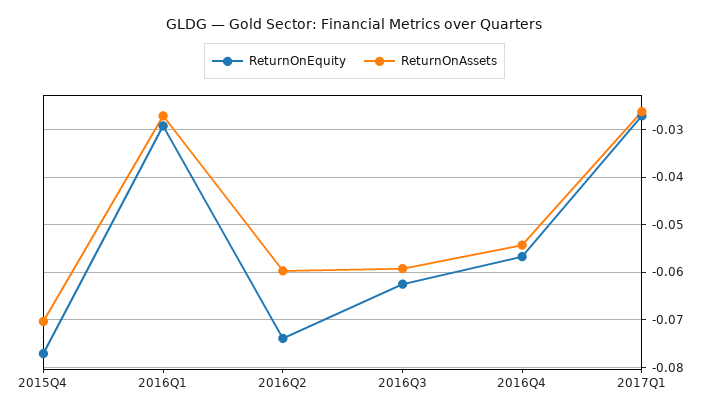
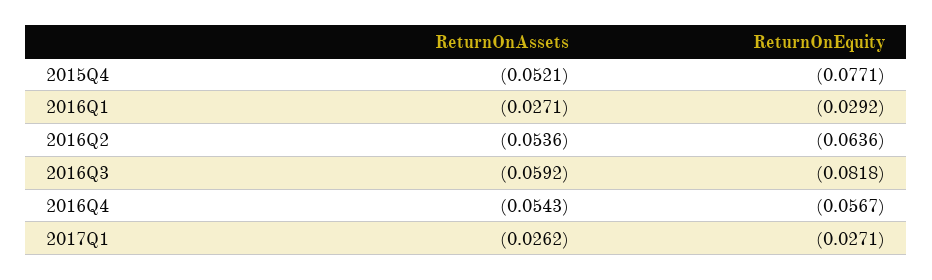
ReturnOnAssets, 2015Q4: -0.07 -> -0.0521
ReturnOnEquity, 2016Q2: -0.074 -> -0.0636
ReturnOnAssets, 2016Q2: -0.06 -> -0.0536
ReturnOnEquity, 2016Q3: -0.062 -> -0.0818

